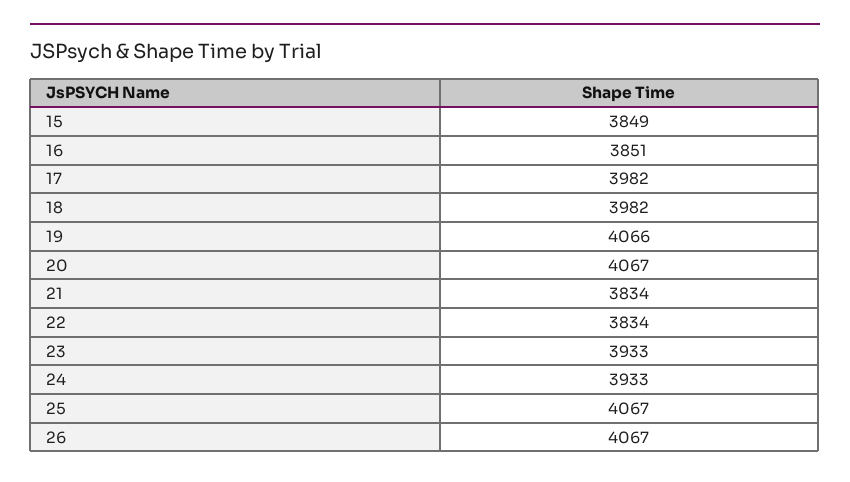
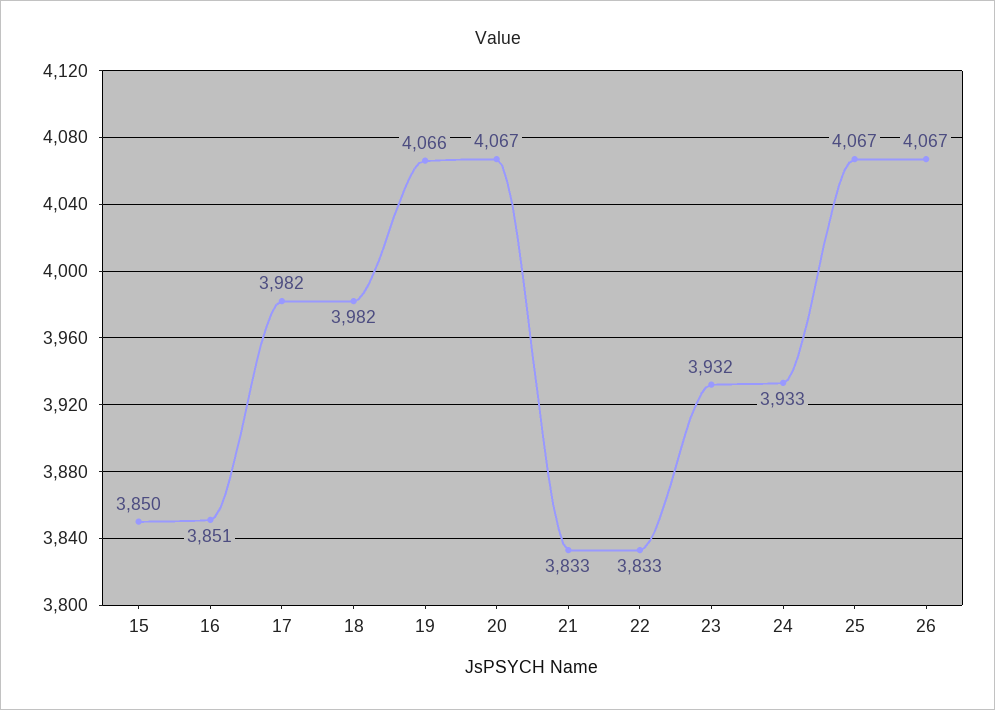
15: 3849 -> 3850
21: 3834 -> 3833
22: 3834 -> 3833
23: 3933 -> 3932

